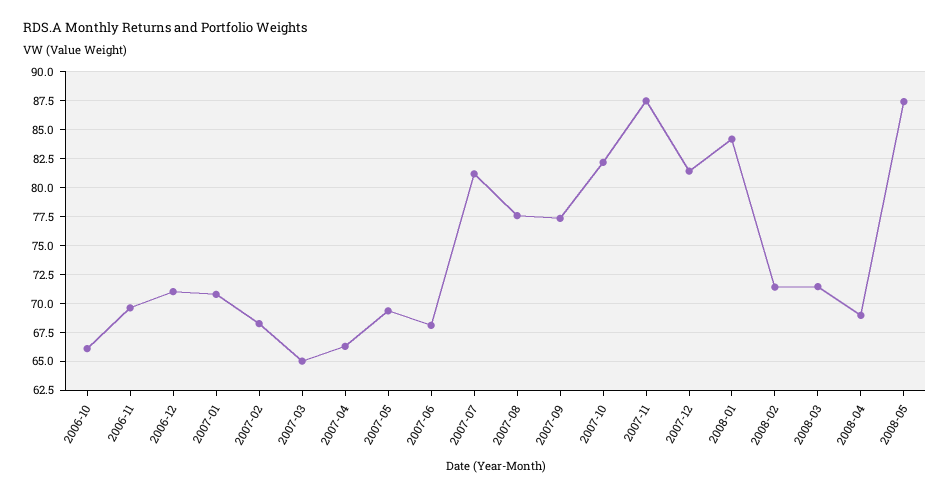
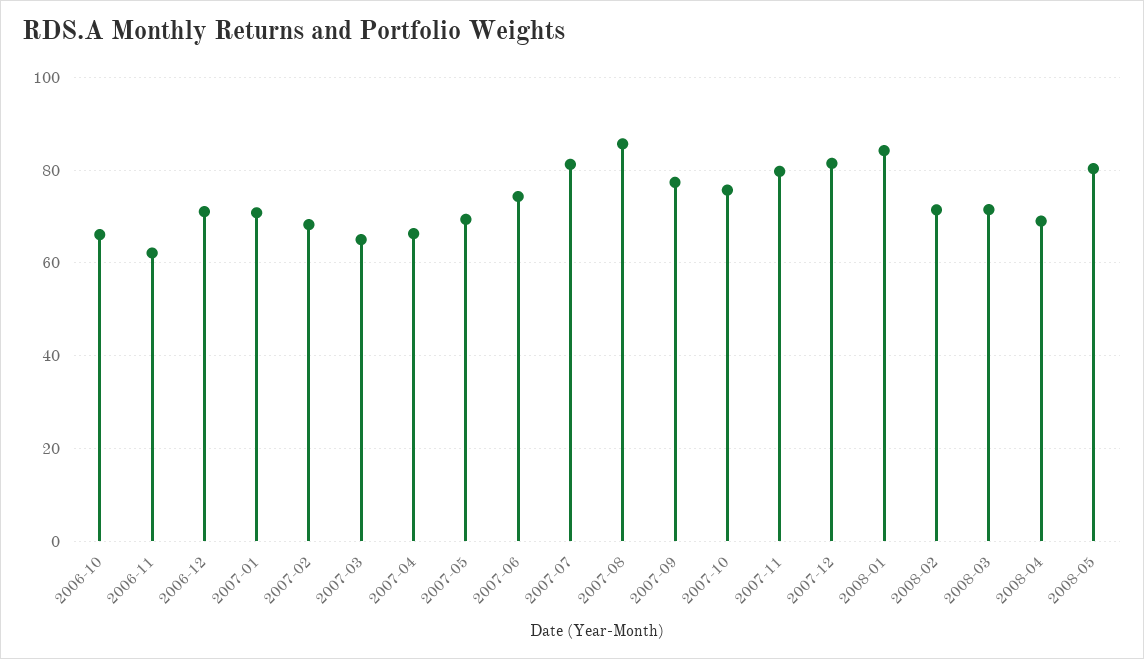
2006-11: 70 -> 62
2007-06: 67.5 -> 74
2007-08: 77.5 -> 86
2007-10: 82.5 -> 76
2007-11: 87.5 -> 80
2008-05: 87.5 -> 80

